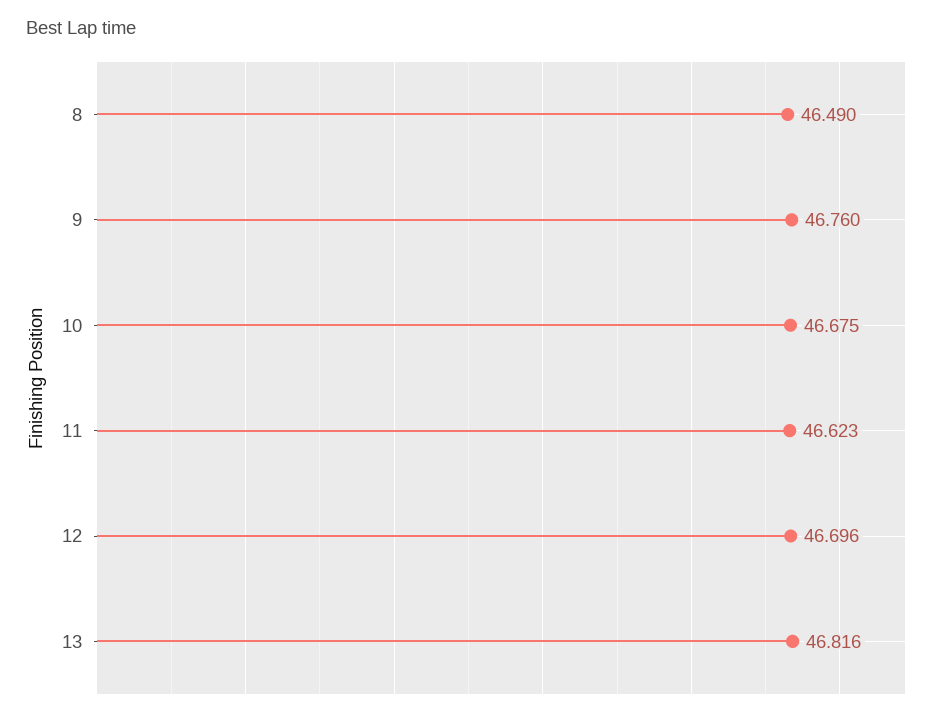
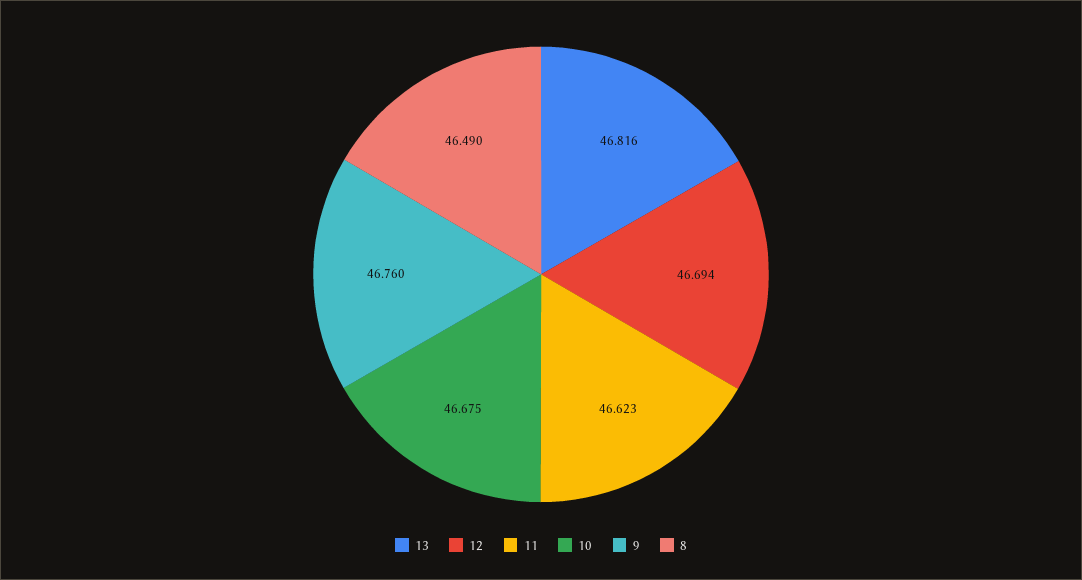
12: 46.696 -> 46.694

